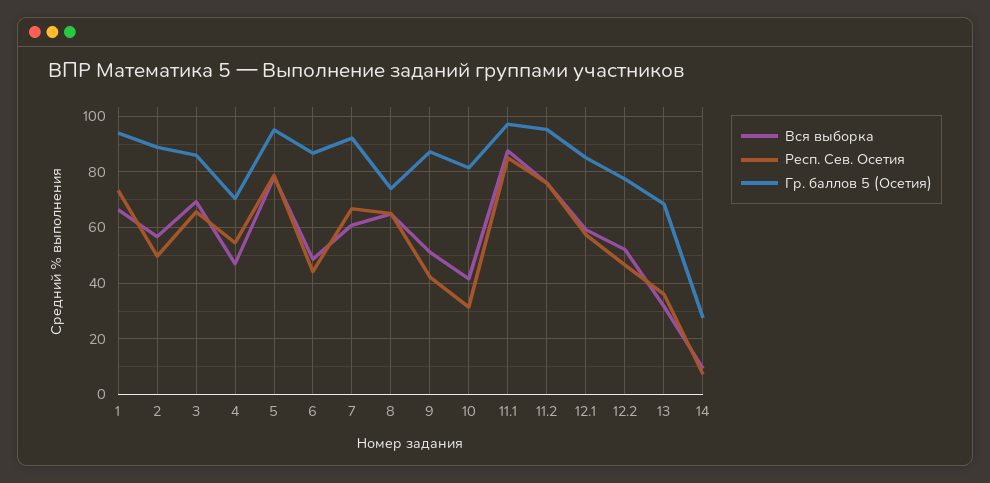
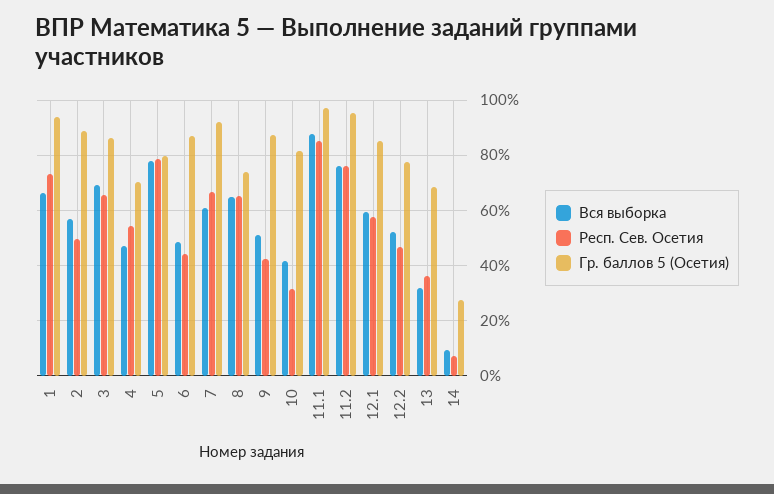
Гр. баллов 5 (Осетия), 5: 95 -> 80

